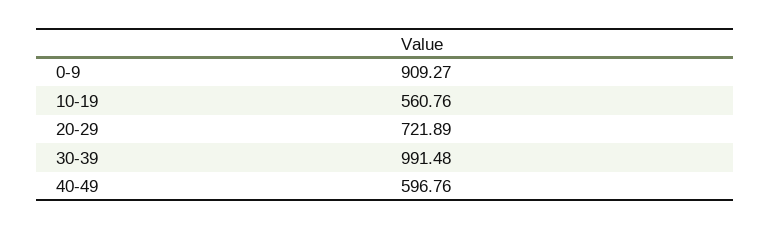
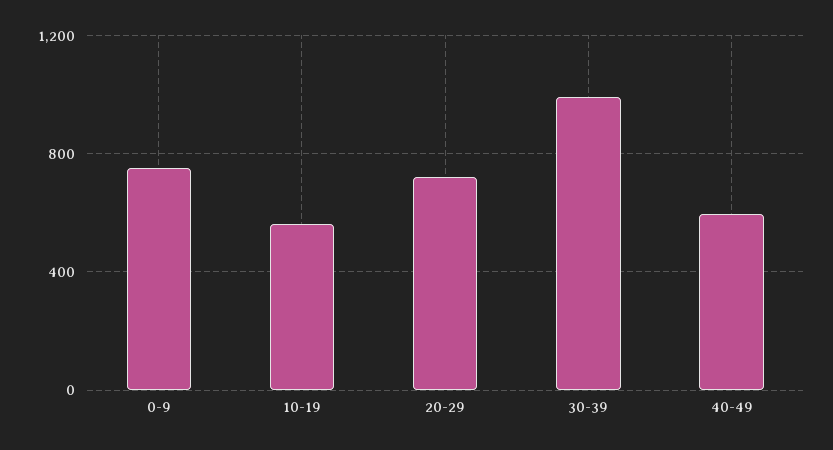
0-9: 909.27 -> 750

